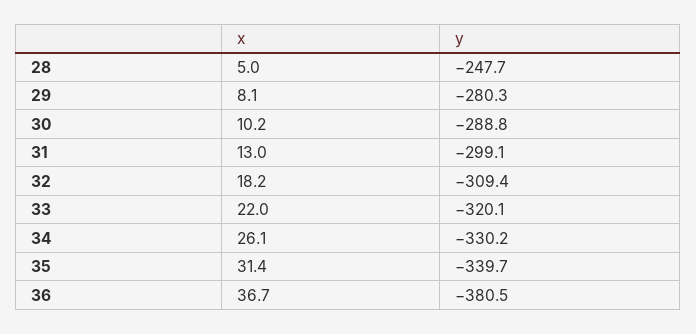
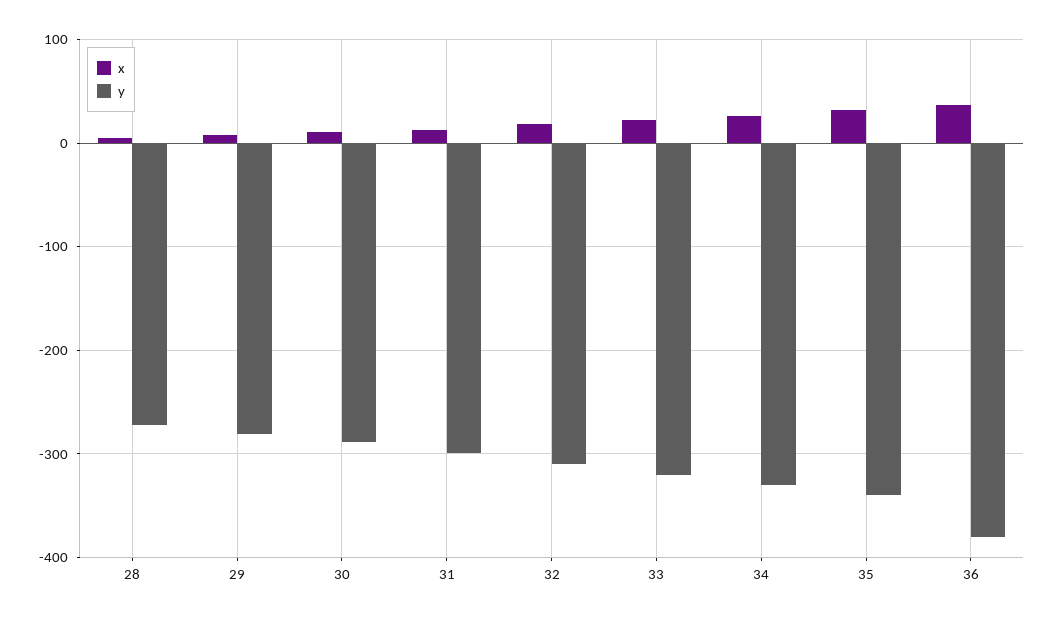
y, 28: -247.7 -> -270

